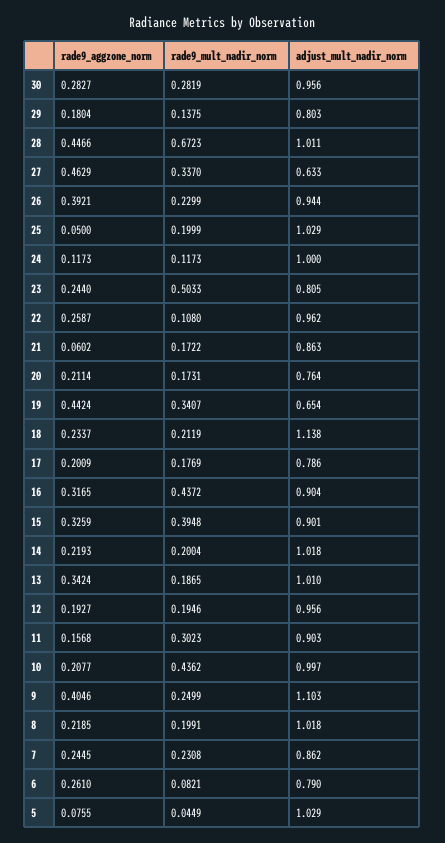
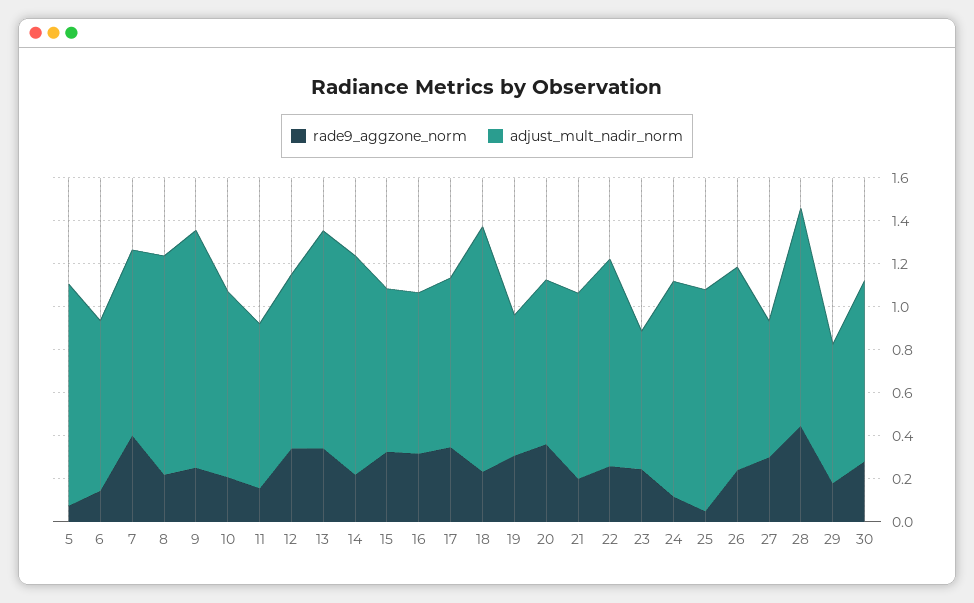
rade9_mult_nadir_norm, 30: 0.2819 -> none
adjust_mult_nadir_norm, 30: 0.956 -> 0.85
rade9_mult_nadir_norm, 29: 0.1375 -> none
adjust_mult_nadir_norm, 29: 0.803 -> 0.65
rade9_mult_nadir_norm, 28: 0.6723 -> none
rade9_aggzone_norm, 27: 0.4629 -> 0.3
rade9_mult_nadir_norm, 27: 0.337 -> none
rade9_aggzone_norm, 26: 0.3921 -> 0.25
rade9_mult_nadir_norm, 26: 0.2299 -> none
rade9_mult_nadir_norm, 25: 0.1999 -> none
rade9_mult_nadir_norm, 24: 0.1173 -> none
rade9_mult_nadir_norm, 23: 0.5033 -> none
adjust_mult_nadir_norm, 23: 0.805 -> 0.65
rade9_mult_nadir_norm, 22: 0.108 -> none
rade9_aggzone_norm, 21: 0.0602 -> 0.2
rade9_mult_nadir_norm, 21: 0.1722 -> none
rade9_aggzone_norm, 20: 0.2114 -> 0.35
rade9_mult_nadir_norm, 20: 0.1731 -> none
rade9_aggzone_norm, 19: 0.4424 -> 0.3
rade9_mult_nadir_norm, 19: 0.3407 -> none
rade9_mult_nadir_norm, 18: 0.2119 -> none
rade9_aggzone_norm, 17: 0.2009 -> 0.35
rade9_mult_nadir_norm, 17: 0.1769 -> none
rade9_mult_nadir_norm, 16: 0.4372 -> none
adjust_mult_nadir_norm, 16: 0.904 -> 0.75
rade9_mult_nadir_norm, 15: 0.3948 -> none
adjust_mult_nadir_norm, 15: 0.901 -> 0.75
rade9_mult_nadir_norm, 14: 0.2004 -> none
rade9_mult_nadir_norm, 13: 0.1865 -> none
rade9_aggzone_norm, 12: 0.1927 -> 0.35
rade9_mult_nadir_norm, 12: 0.1946 -> none
adjust_mult_nadir_norm, 12: 0.956 -> 0.8
rade9_mult_nadir_norm, 11: 0.3023 -> none
adjust_mult_nadir_norm, 11: 0.903 -> 0.75
rade9_mult_nadir_norm, 10: 0.4362 -> none
adjust_mult_nadir_norm, 10: 0.997 -> 0.85
rade9_aggzone_norm, 9: 0.4046 -> 0.25
rade9_mult_nadir_norm, 9: 0.2499 -> none
rade9_mult_nadir_norm, 8: 0.1991 -> none
rade9_aggzone_norm, 7: 0.2445 -> 0.4
rade9_mult_nadir_norm, 7: 0.2308 -> none
rade9_aggzone_norm, 6: 0.261 -> 0.15
rade9_mult_nadir_norm, 6: 0.0821 -> none
rade9_mult_nadir_norm, 5: 0.0449 -> none

